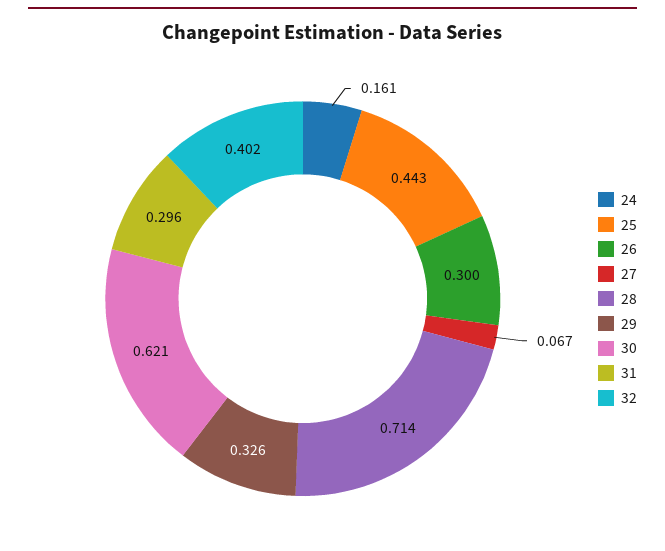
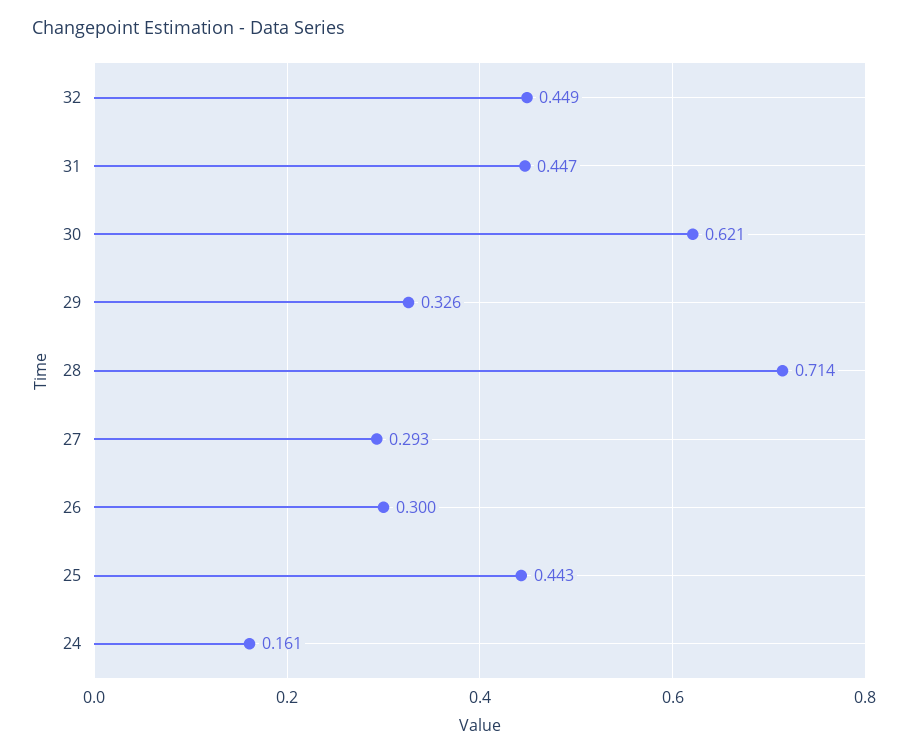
27: 0.067 -> 0.293
31: 0.296 -> 0.447
32: 0.402 -> 0.449

